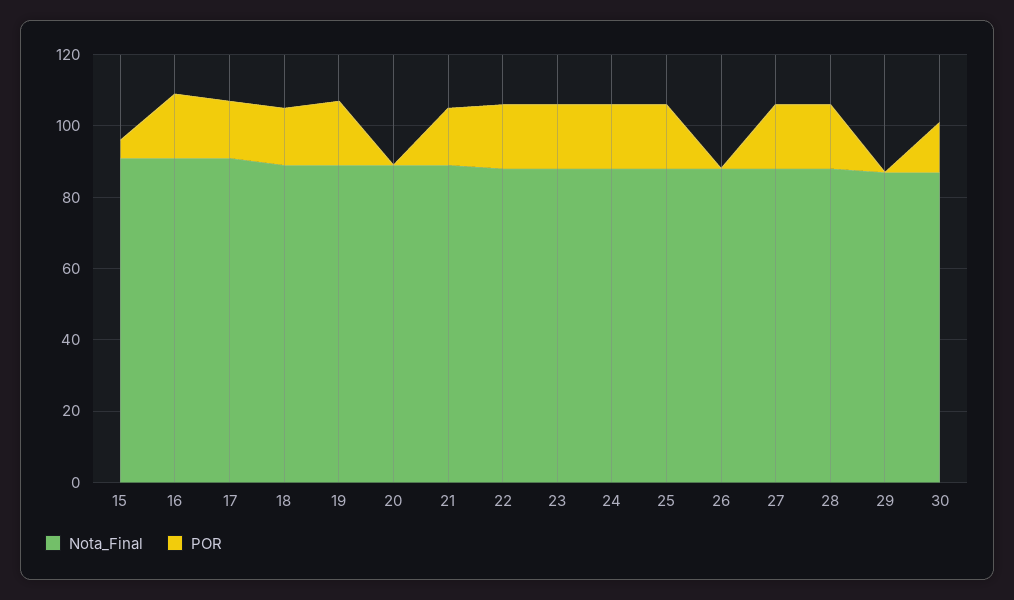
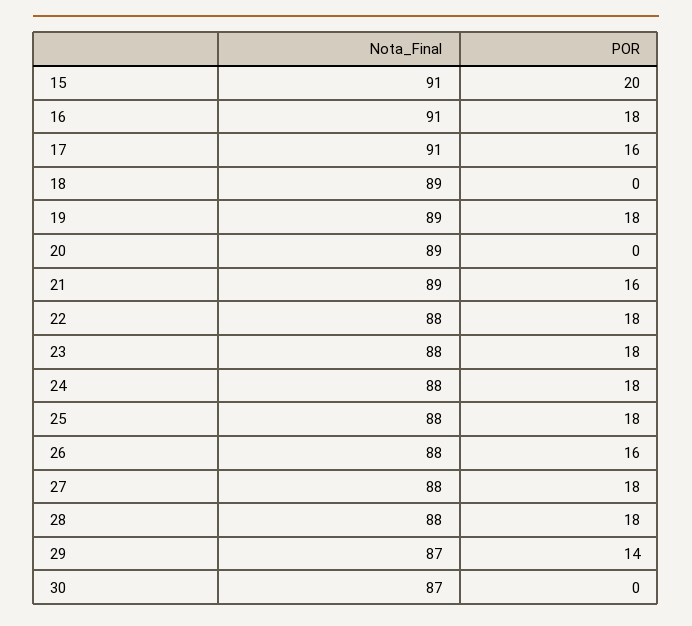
POR, 15: 5 -> 20
POR, 18: 15 -> 0
POR, 26: 0 -> 16
POR, 29: 0 -> 14
POR, 30: 15 -> 0

